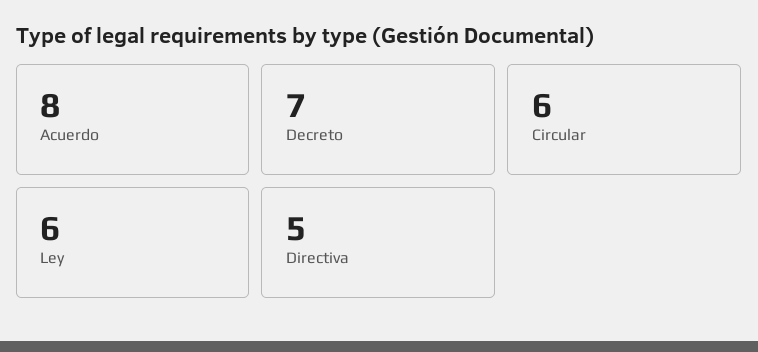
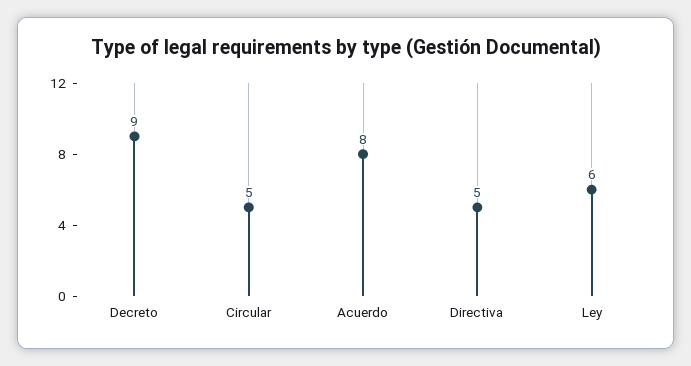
Decreto: 7 -> 9
Circular: 6 -> 5

